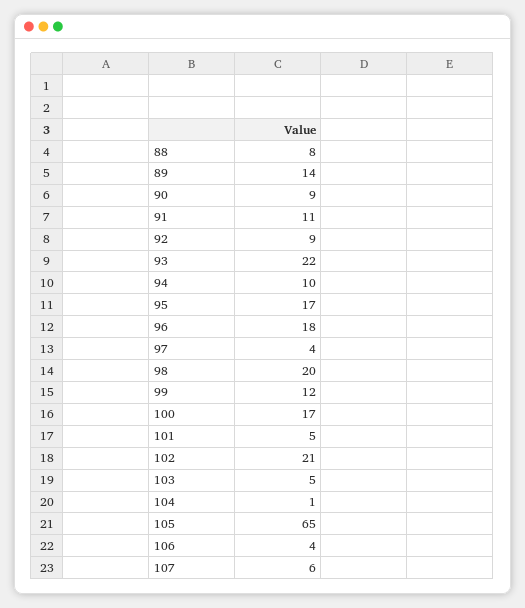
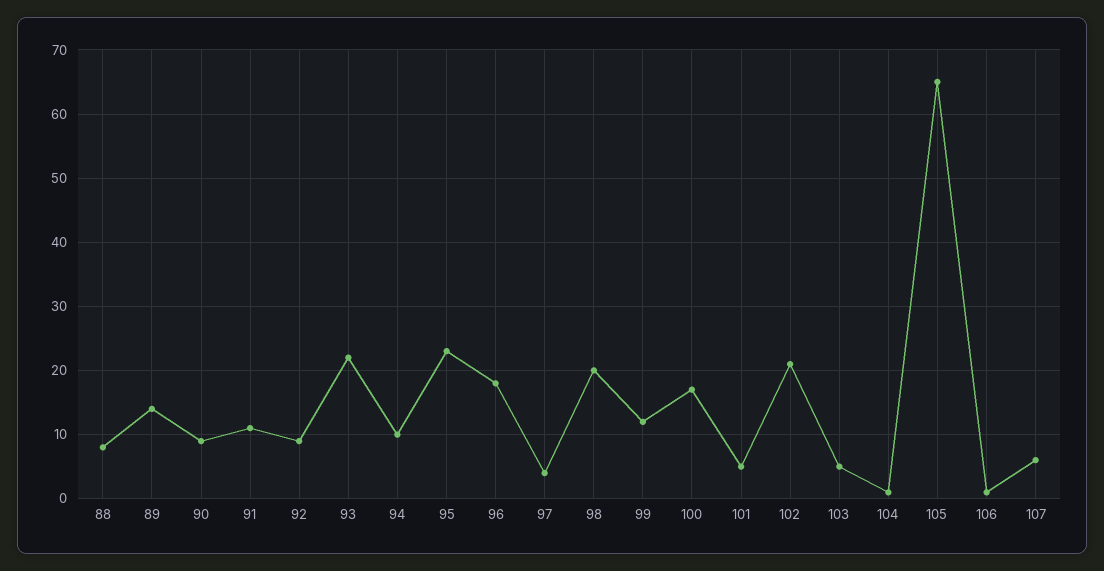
95: 17 -> 23
106: 4 -> 1

